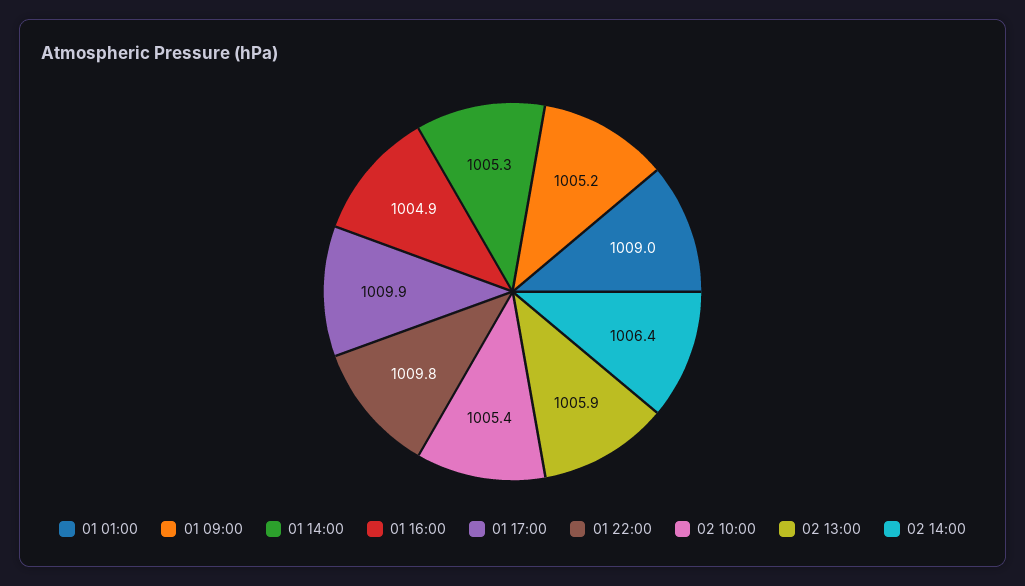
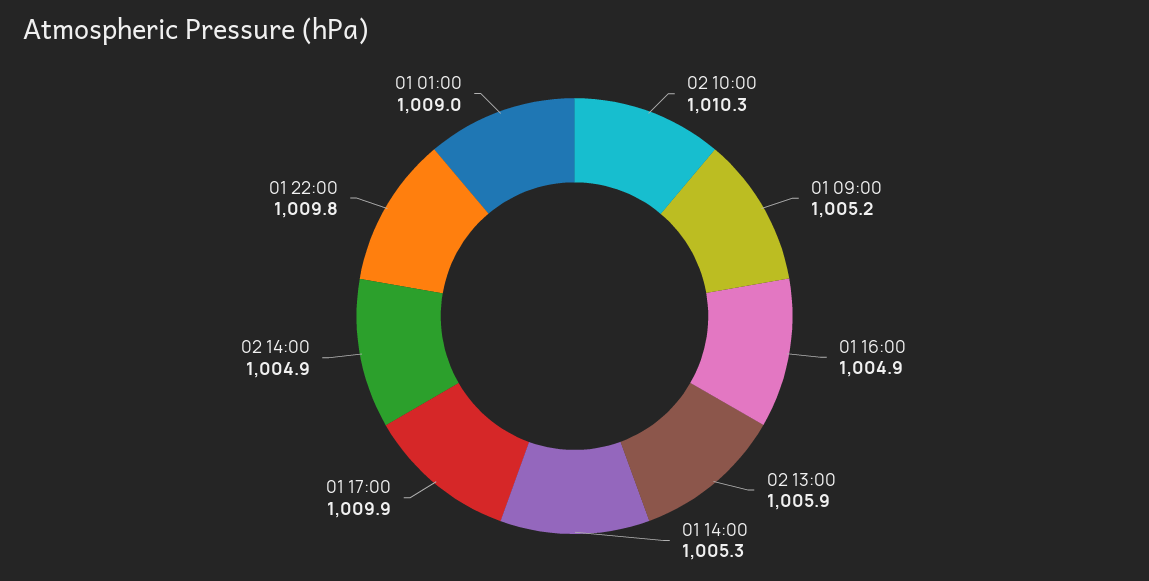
02 10:00: 1005.4 -> 1010.3
02 14:00: 1006.4 -> 1004.9

